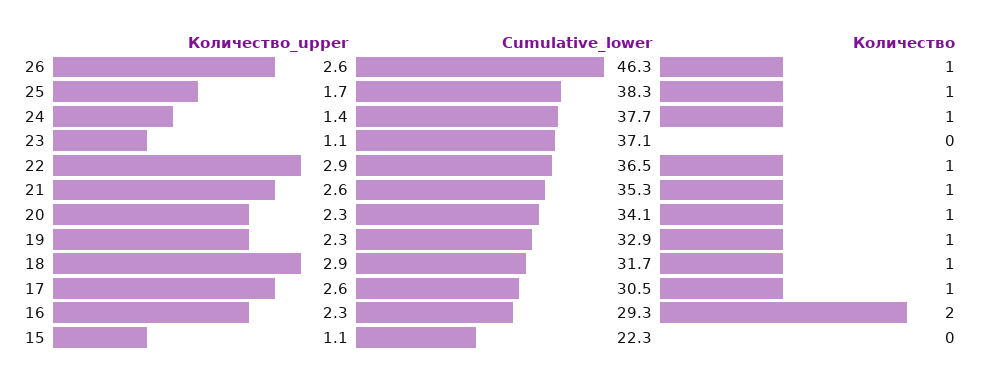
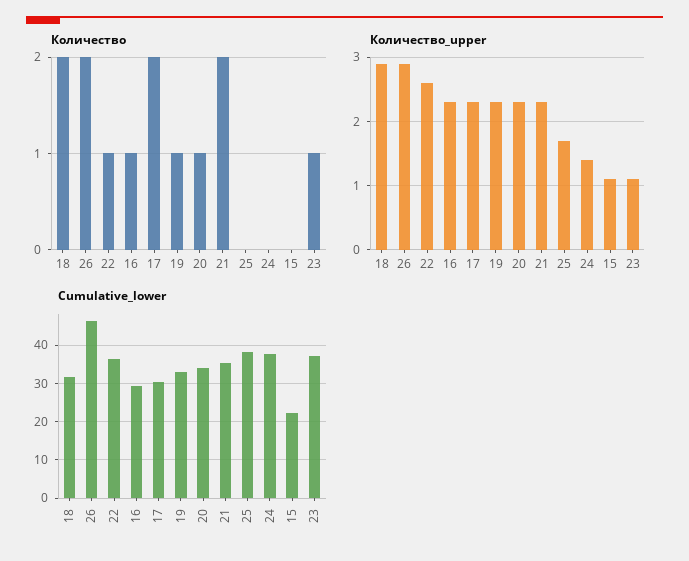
Количество_upper, 26: 2.6 -> 2.9
Количество, 26: 1 -> 2
Количество, 25: 1 -> 0
Количество, 24: 1 -> 0
Количество, 23: 0 -> 1
Количество_upper, 22: 2.9 -> 2.6
Количество_upper, 21: 2.6 -> 2.3
Количество, 21: 1 -> 2
Количество, 18: 1 -> 2
Количество_upper, 17: 2.6 -> 2.3
Количество, 17: 1 -> 2
Количество, 16: 2 -> 1

